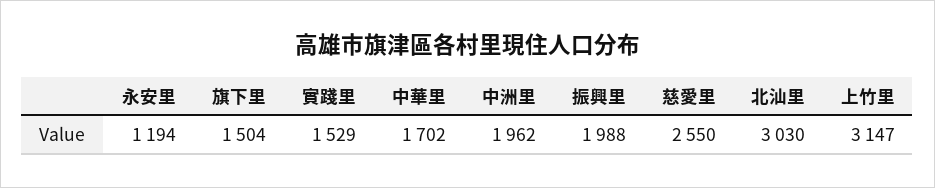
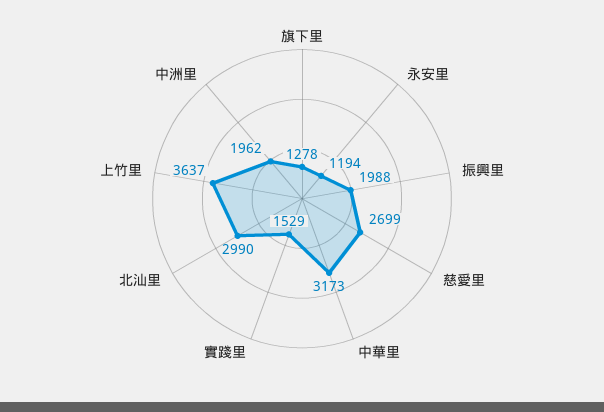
旗下里: 1504 -> 1278
中華里: 1702 -> 3173
慈愛里: 2550 -> 2699
北汕里: 3030 -> 2990
上竹里: 3147 -> 3637

